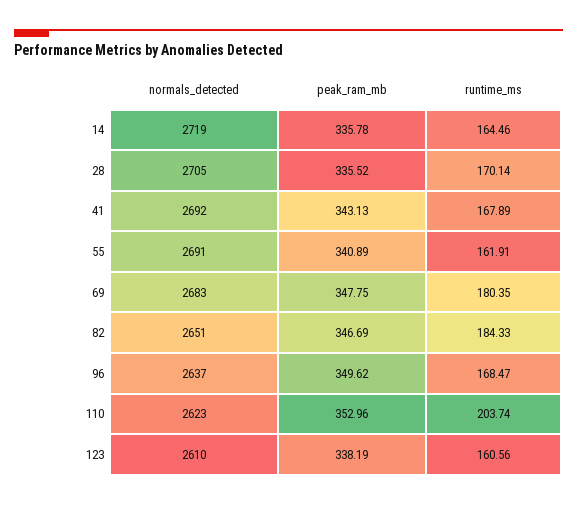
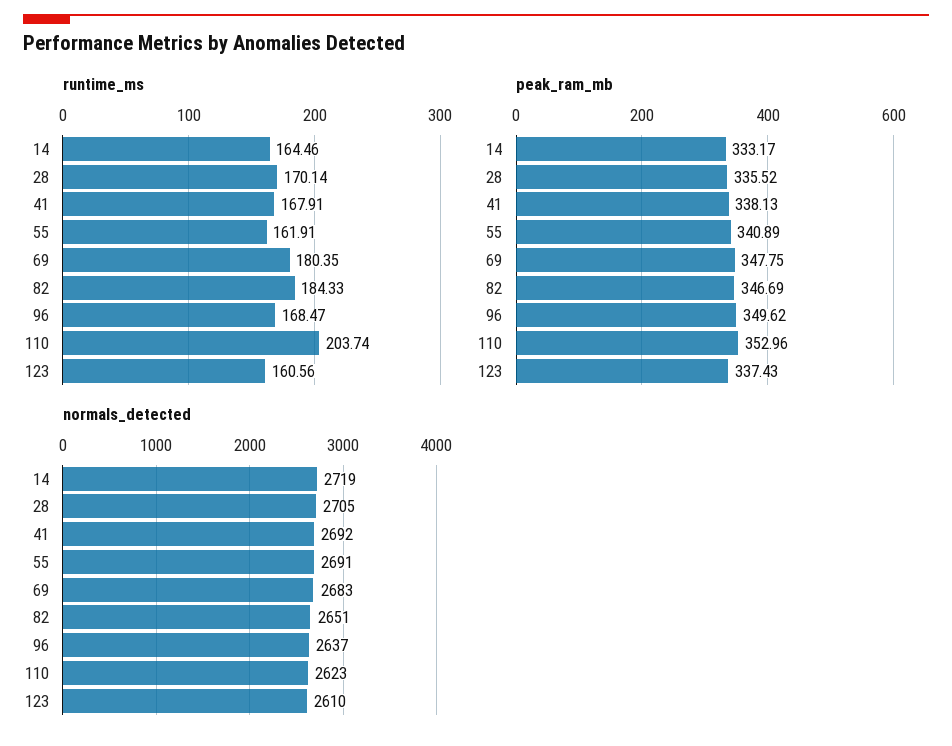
peak_ram_mb, 14: 335.78 -> 333.17
peak_ram_mb, 41: 343.13 -> 338.13
runtime_ms, 41: 167.89 -> 167.91
peak_ram_mb, 123: 338.19 -> 337.43

